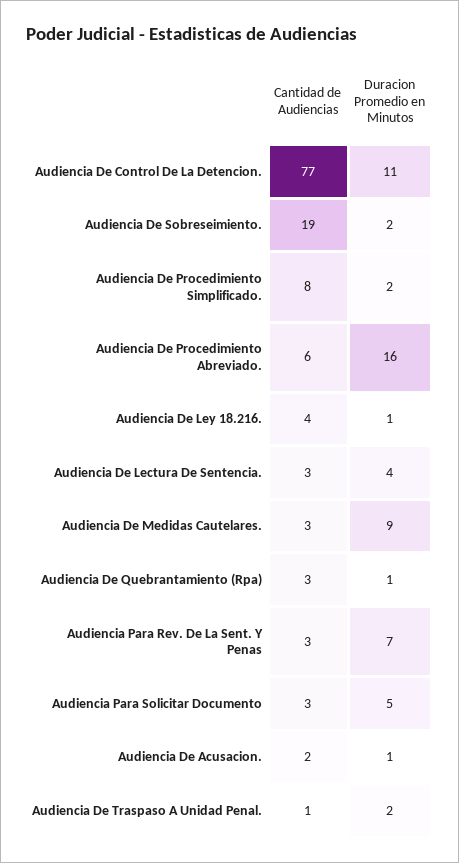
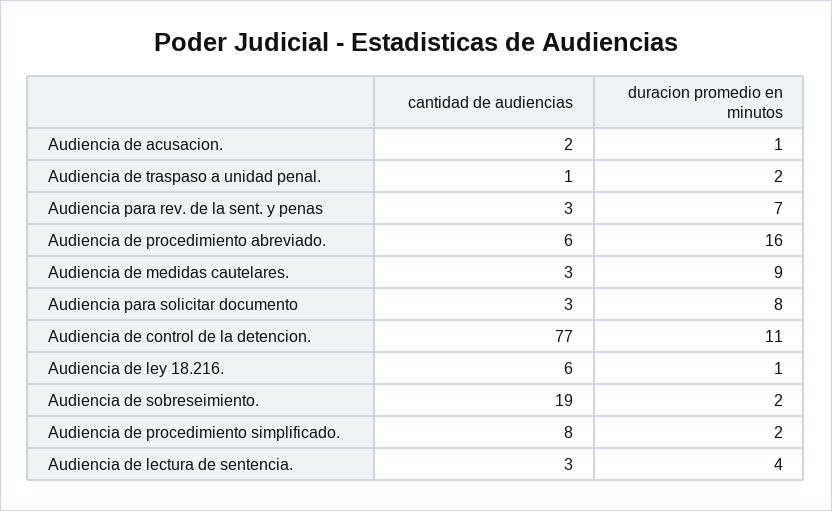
Cantidad de Audiencias, Audiencia De Ley 18.216.: 4 -> 6
Cantidad de Audiencias, Audiencia De Quebrantamiento (Rpa): 3 -> none
Duracion Promedio en Minutos, Audiencia De Quebrantamiento (Rpa): 1 -> none
Duracion Promedio en Minutos, Audiencia Para Solicitar Documento: 5 -> 8

